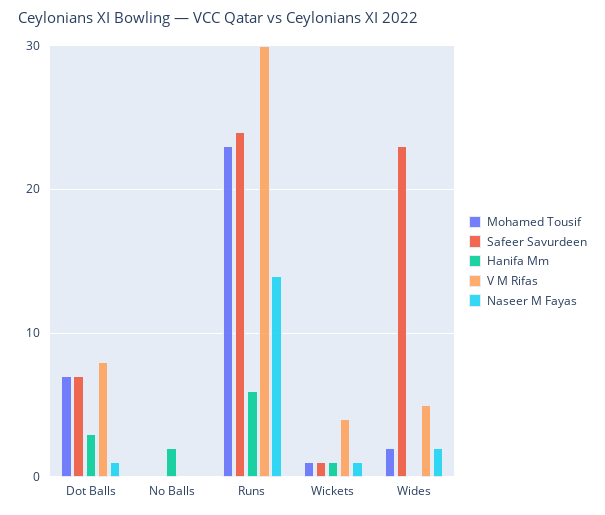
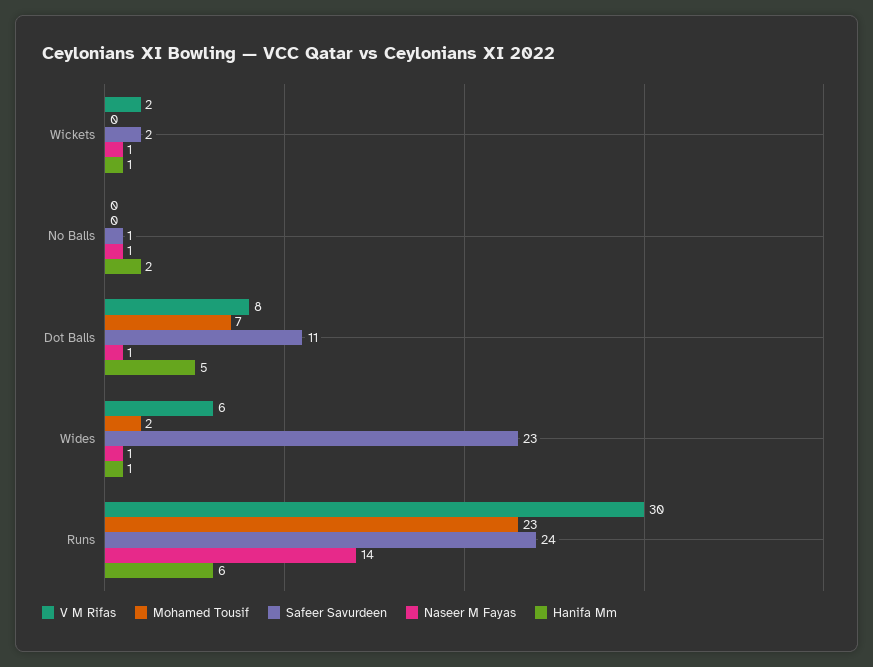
Safeer Savurdeen, Dot Balls: 7 -> 11
Hanifa Mm, Dot Balls: 3 -> 5
Safeer Savurdeen, No Balls: 0 -> 1
Naseer M Fayas, No Balls: 0 -> 1
Mohamed Tousif, Wickets: 1 -> 0
Safeer Savurdeen, Wickets: 1 -> 2
V M Rifas, Wickets: 4 -> 2
Hanifa Mm, Wides: 0 -> 1
V M Rifas, Wides: 5 -> 6
Naseer M Fayas, Wides: 2 -> 1

